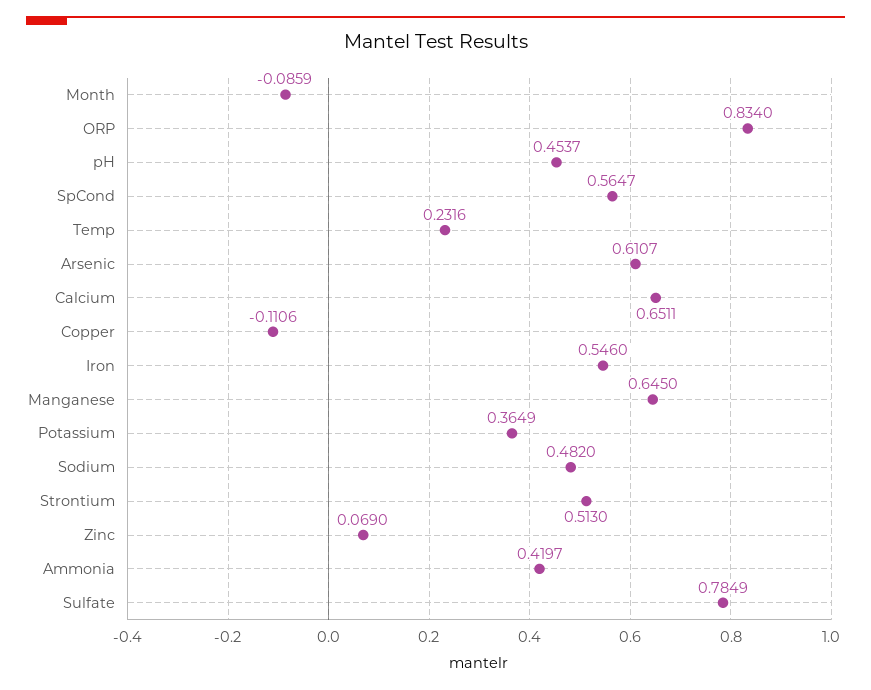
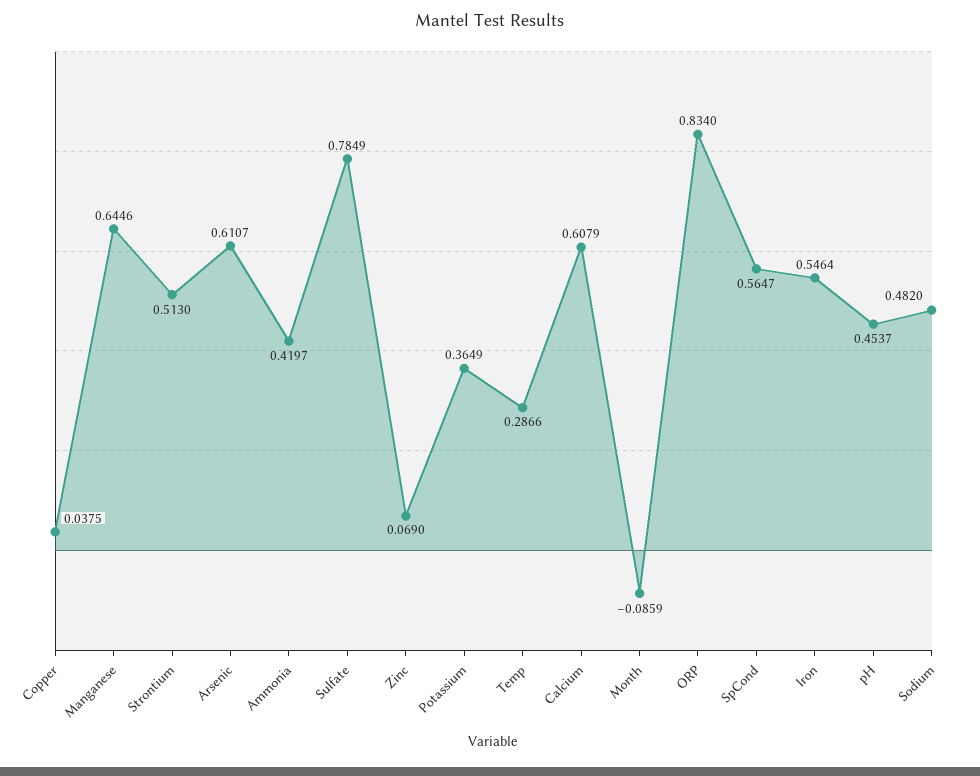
Temp: 0.2316 -> 0.2866
Calcium: 0.6511 -> 0.6079
Copper: -0.1106 -> 0.0375
Iron: 0.546 -> 0.5464
Manganese: 0.645 -> 0.6446

